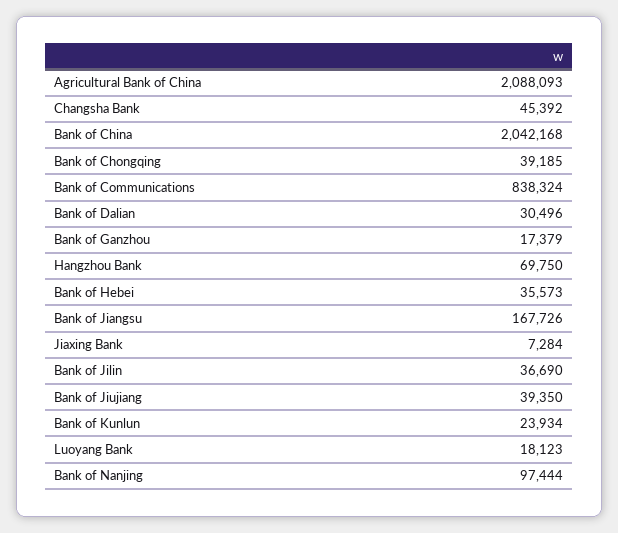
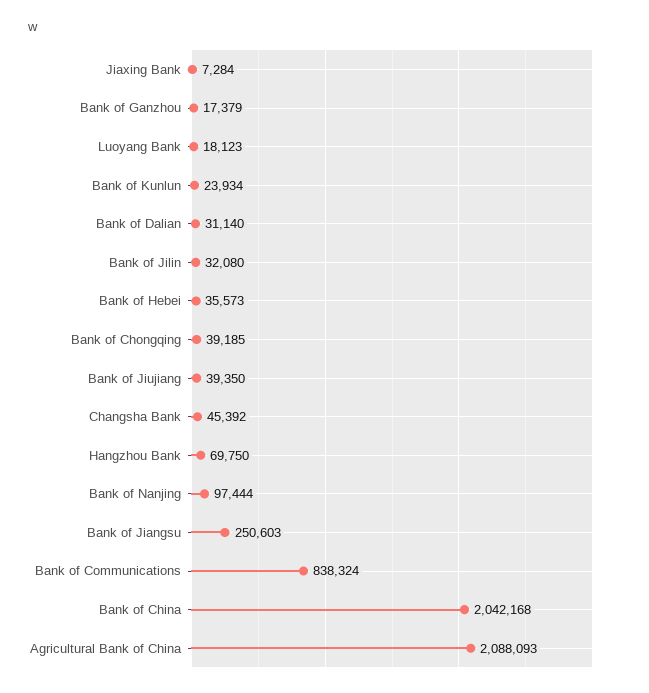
Bank of Dalian: 30496 -> 31140
Bank of Jiangsu: 167726 -> 250603
Bank of Jilin: 36690 -> 32080

